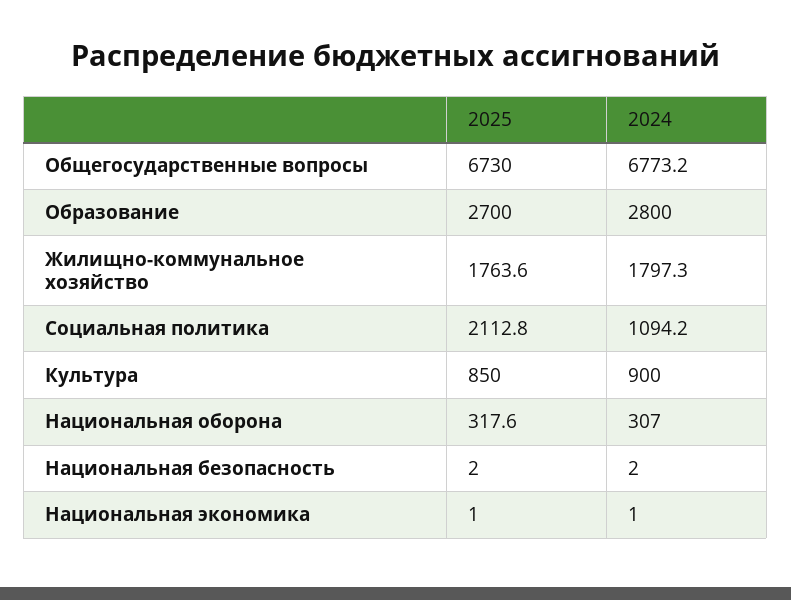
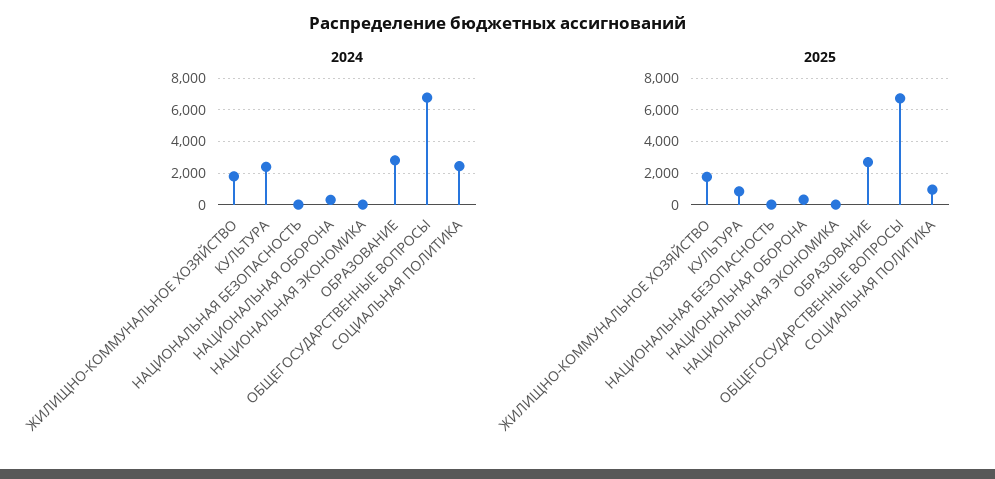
2025, Социальная политика: 2112.8 -> 1000
2024, Социальная политика: 1094.2 -> 2500
2024, Культура: 900 -> 2500

